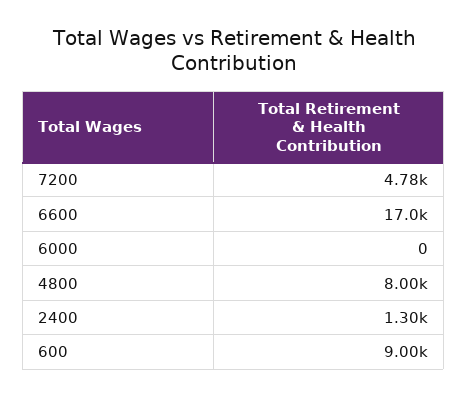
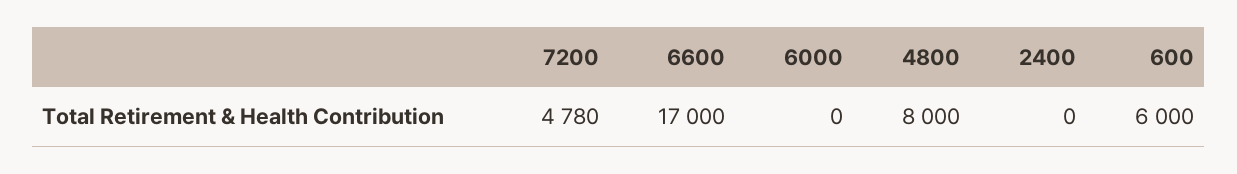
2400: 1300 -> 0
600: 9000 -> 6000

